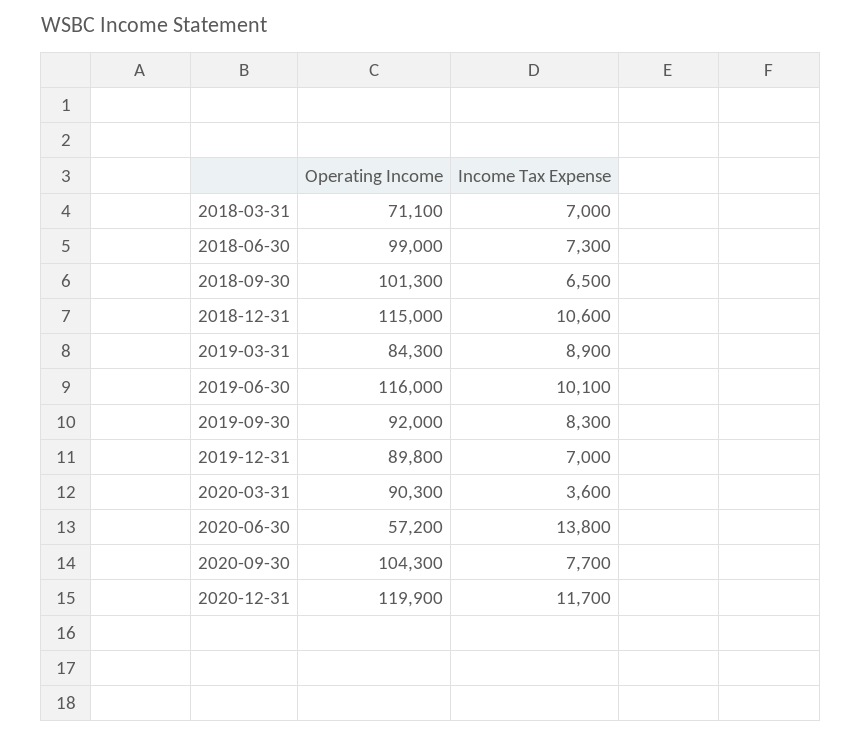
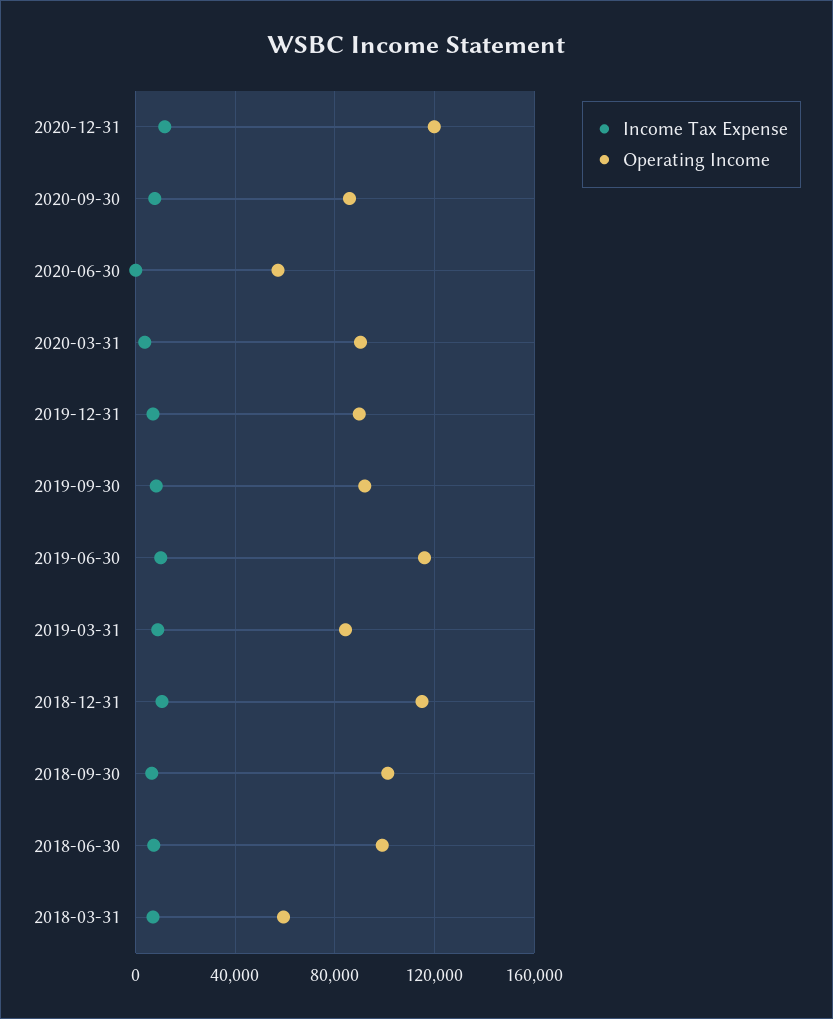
Operating Income, 2018-03-31: 71100 -> 60000
Income Tax Expense, 2020-06-30: 13800 -> 0
Operating Income, 2020-09-30: 104300 -> 85000

